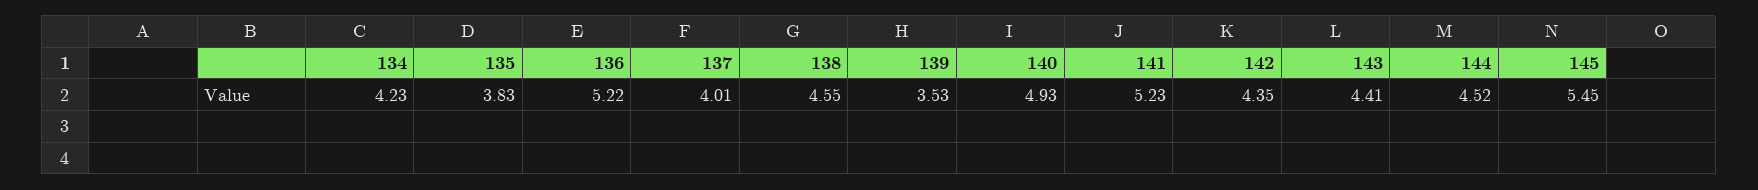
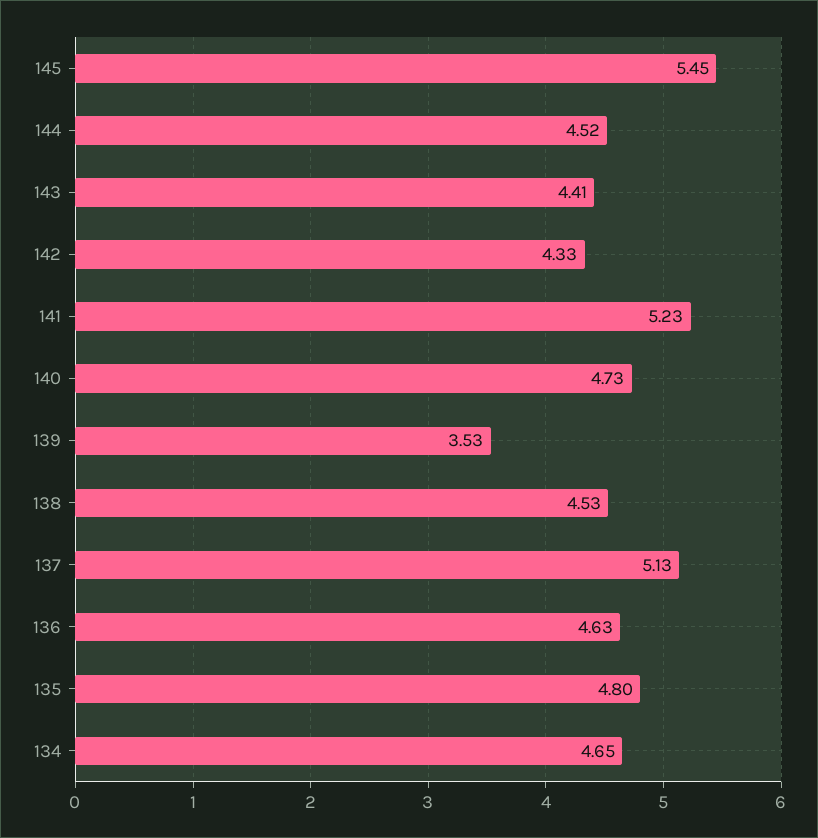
134: 4.23 -> 4.65
135: 3.83 -> 4.8
136: 5.22 -> 4.63
137: 4.01 -> 5.13
138: 4.55 -> 4.53
140: 4.93 -> 4.73
142: 4.35 -> 4.33

